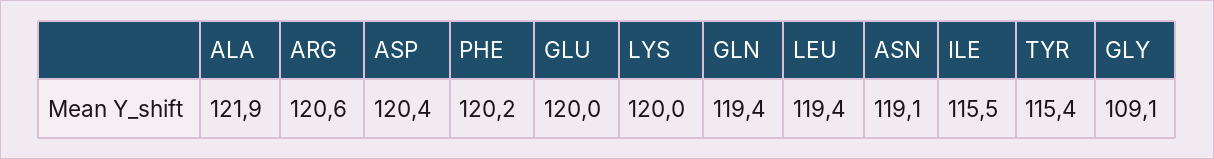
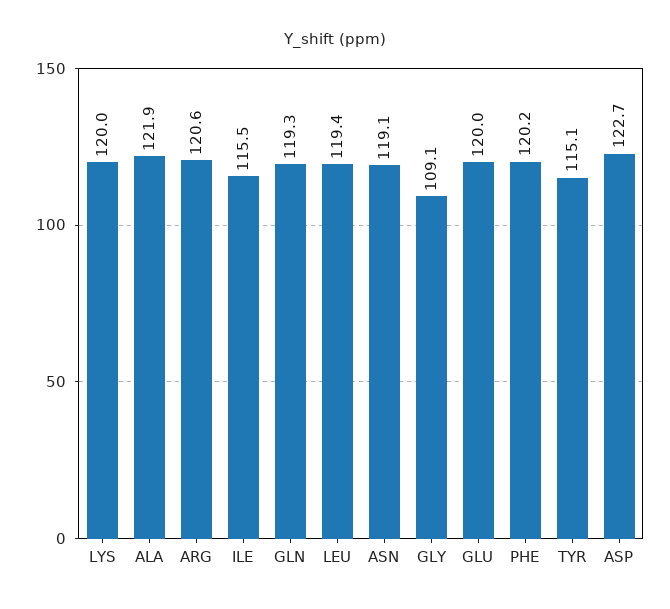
ASP: 120.4 -> 122.7
GLN: 119.4 -> 119.3
TYR: 115.4 -> 115.1

